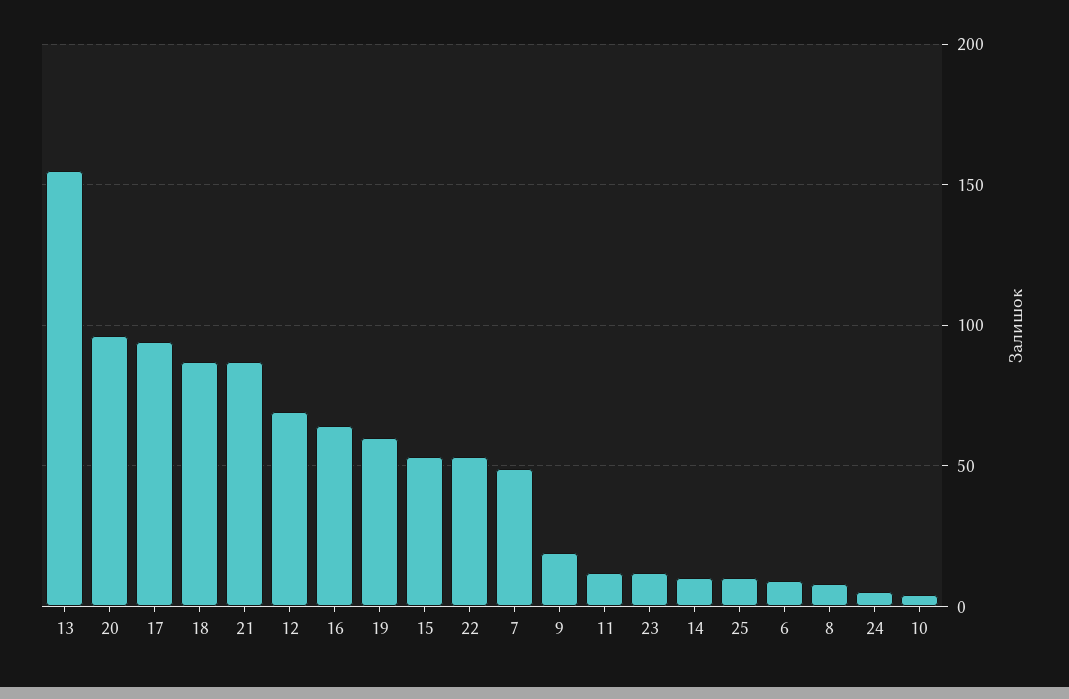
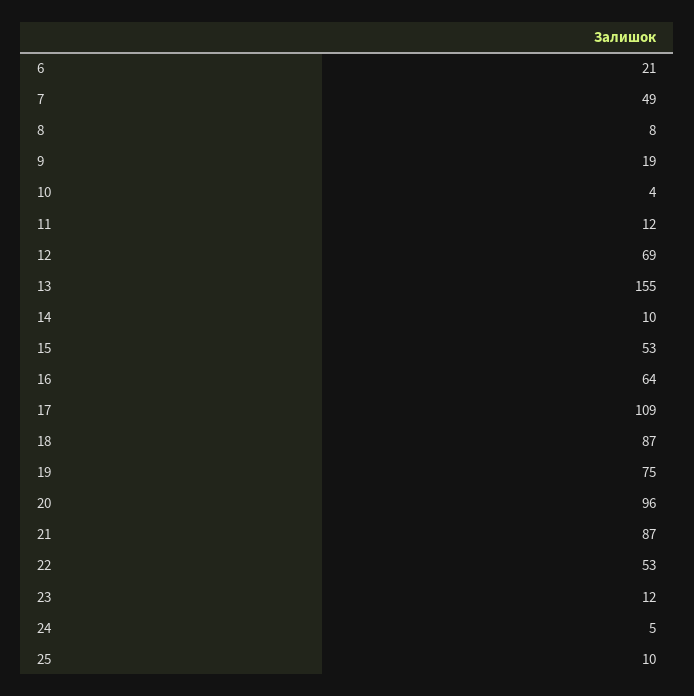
17: 95 -> 109
19: 60 -> 75
6: 10 -> 21

